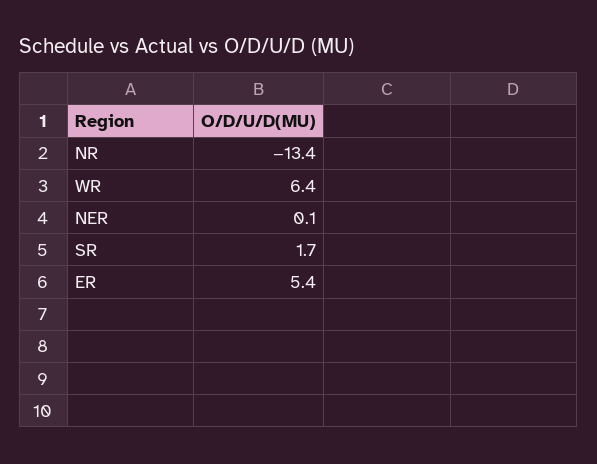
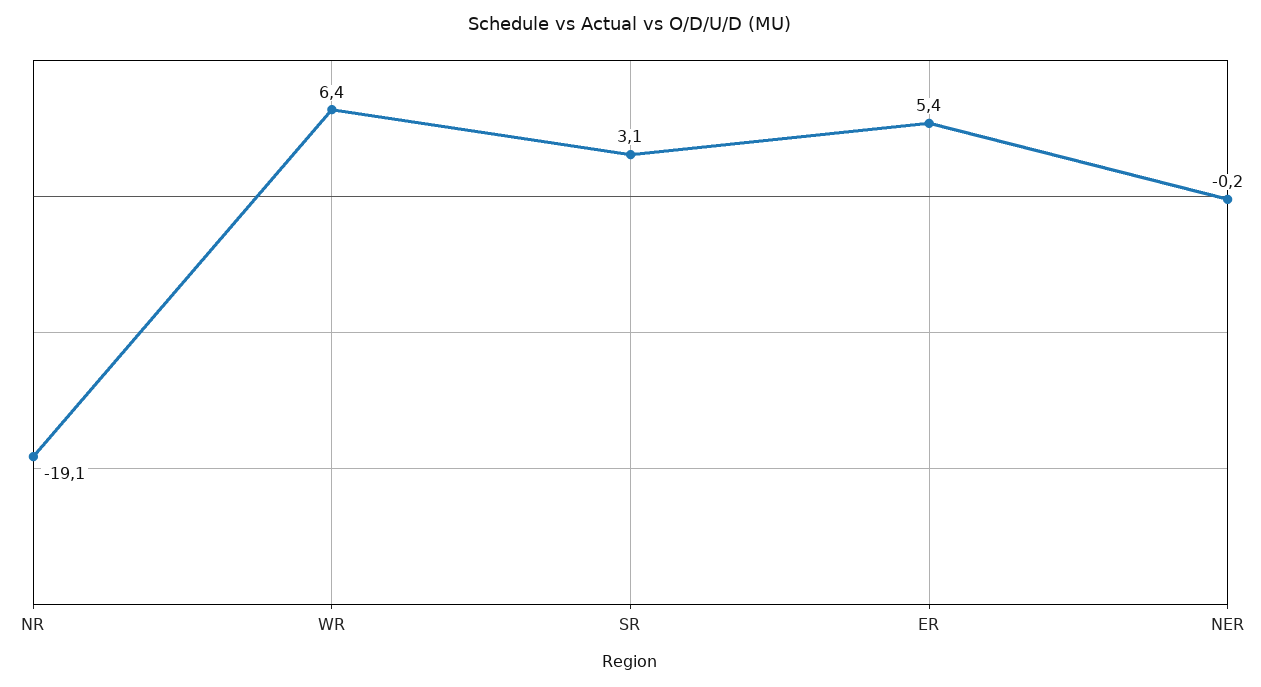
NR: -13.4 -> -19.1
NER: 0.1 -> -0.2
SR: 1.7 -> 3.1

